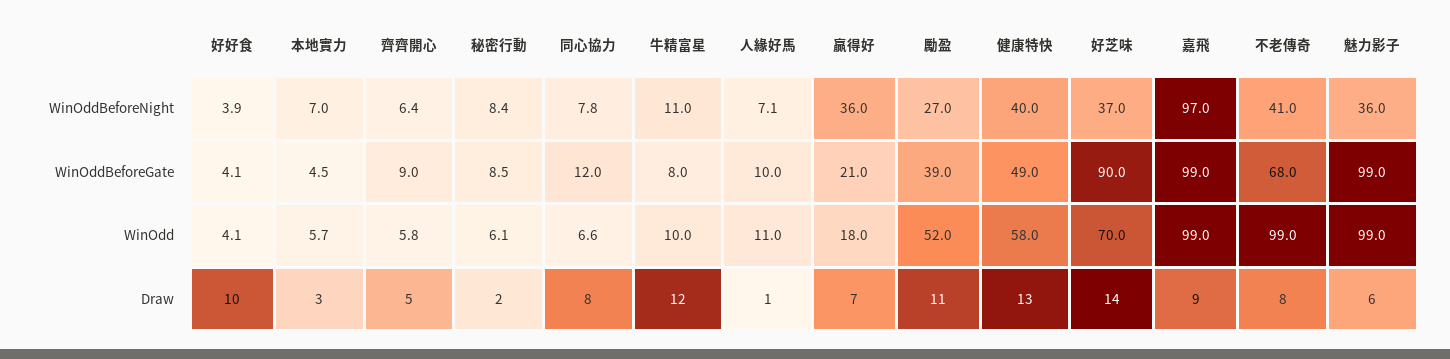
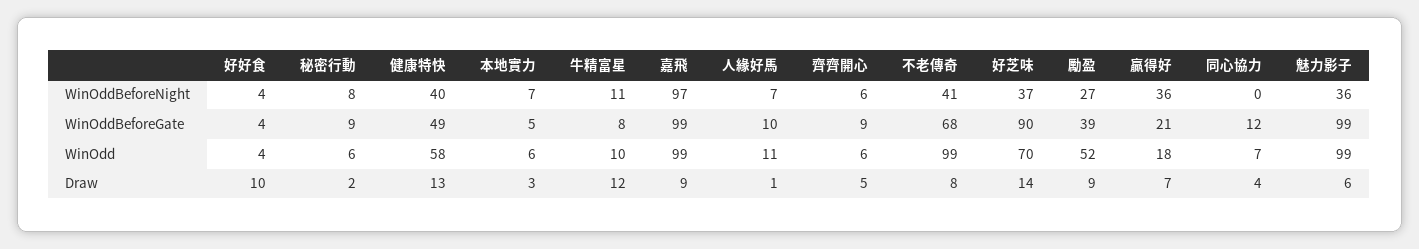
同心協力, WinOddBeforeNight: 7.8 -> 0
同心協力, Draw: 8 -> 4
勵盈, Draw: 11 -> 9

